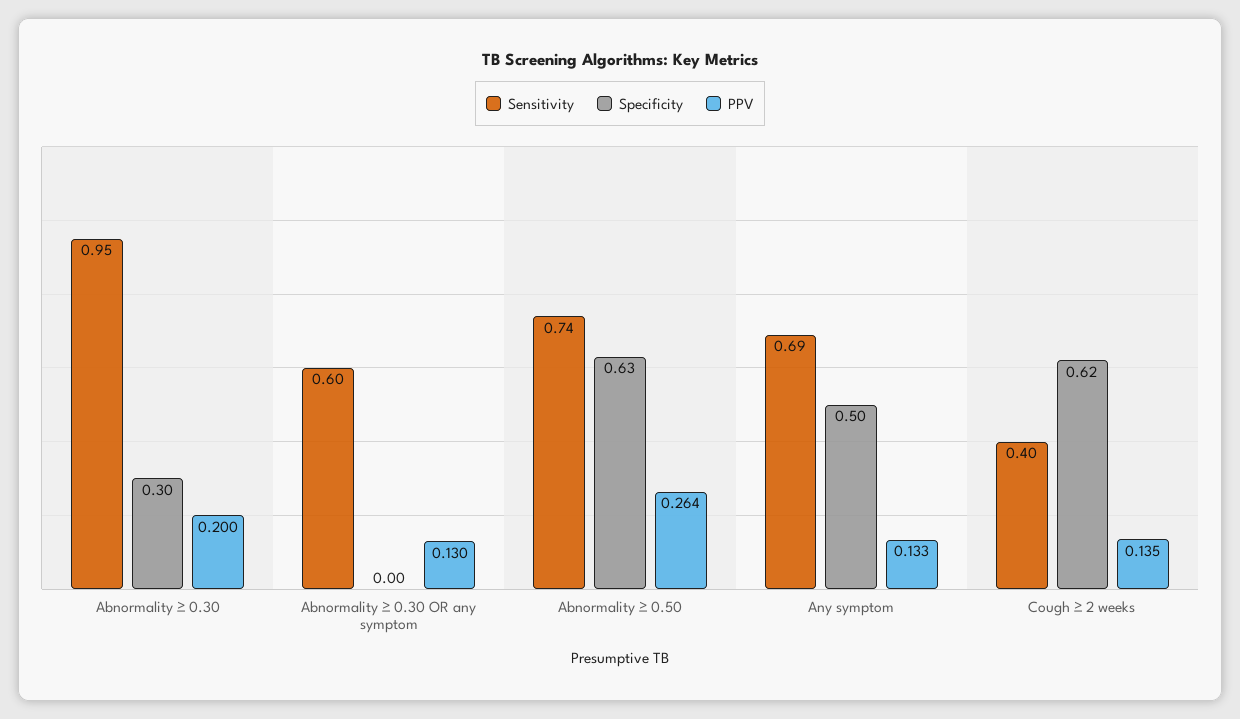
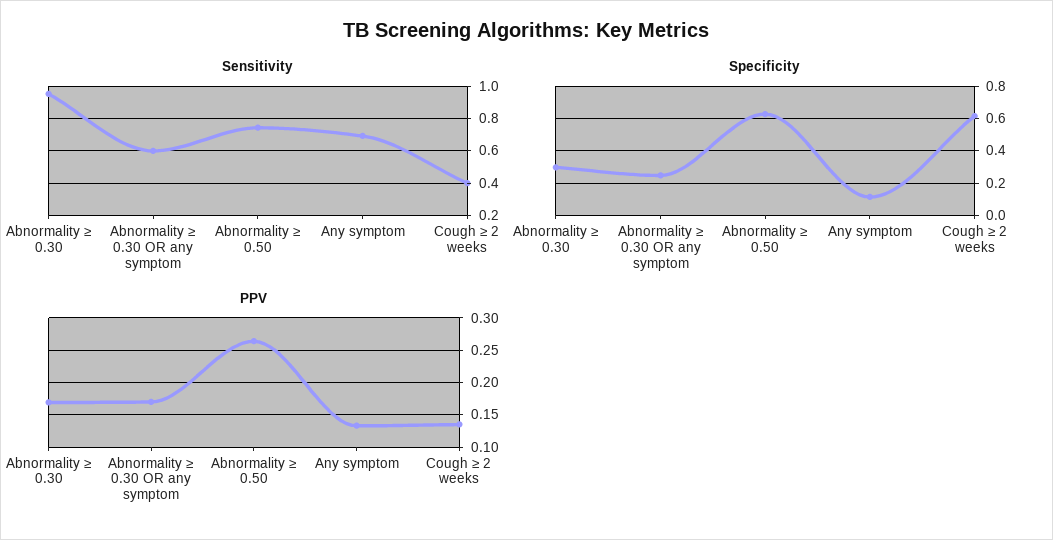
PPV, Abnormality ≥ 0.30: 0.2 -> 0.17
Specificity, Abnormality ≥ 0.30 OR any symptom: 0 -> 0.25
PPV, Abnormality ≥ 0.30 OR any symptom: 0.13 -> 0.17
Specificity, Any symptom: 0.5 -> 0.1

